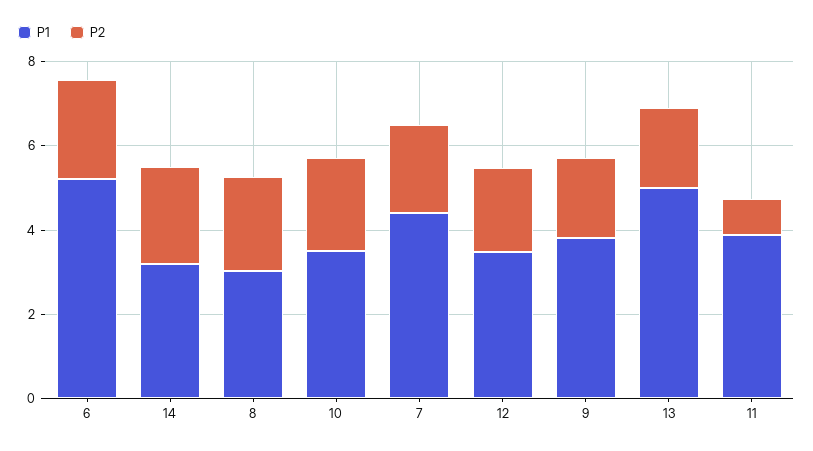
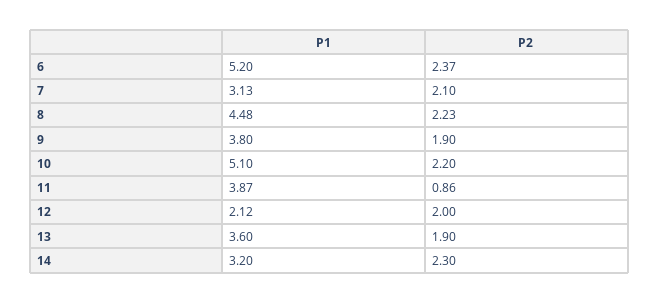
P1, 8: 3 -> 4.48
P1, 10: 3.5 -> 5.1
P1, 7: 4.5 -> 3.13
P1, 12: 3.5 -> 2.12
P1, 13: 5 -> 3.6

